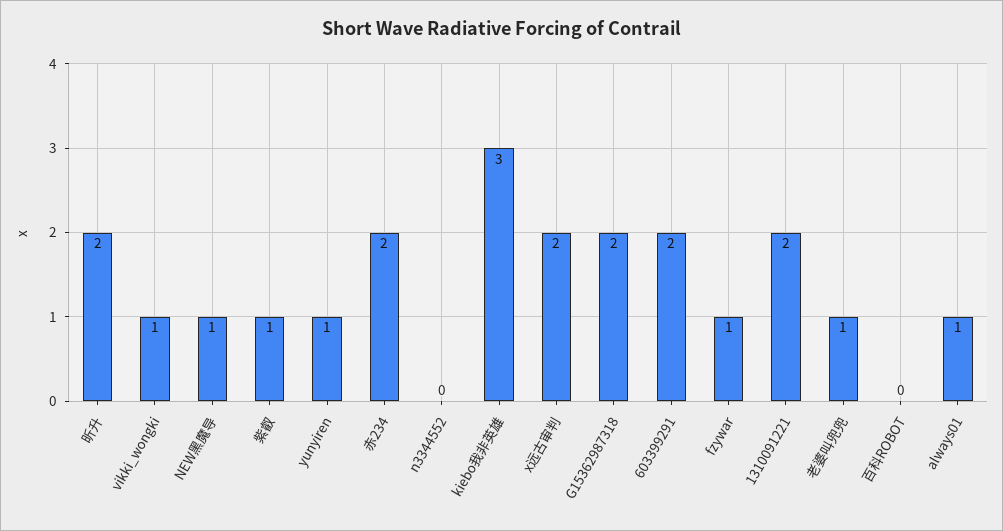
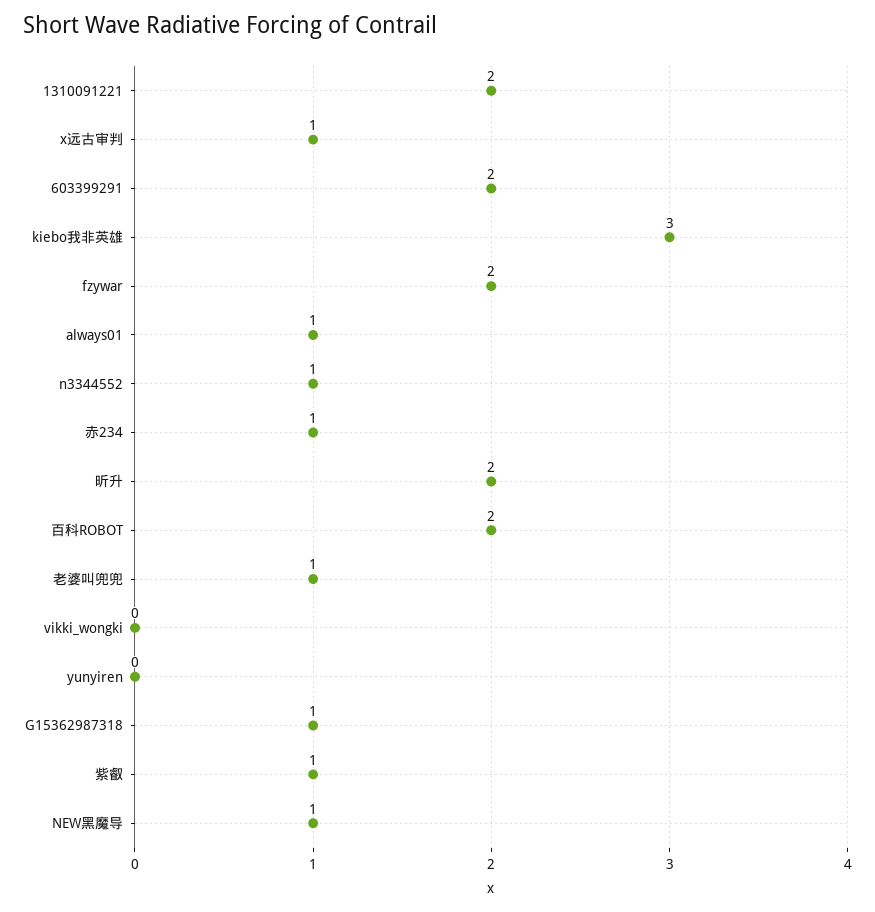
vikki_wongki: 1 -> 0
yunyiren: 1 -> 0
赤234: 2 -> 1
n3344552: 0 -> 1
x远古审判: 2 -> 1
G15362987318: 2 -> 1
fzywar: 1 -> 2
百科ROBOT: 0 -> 2

